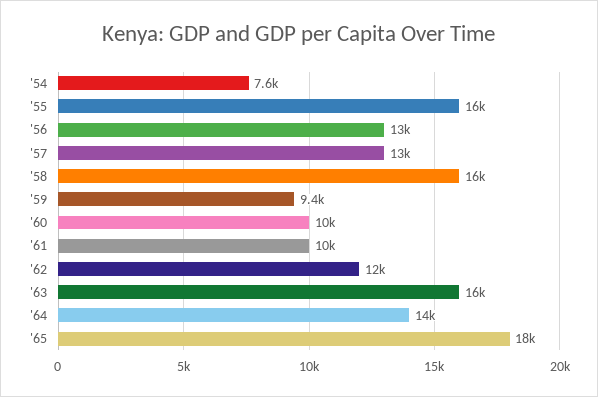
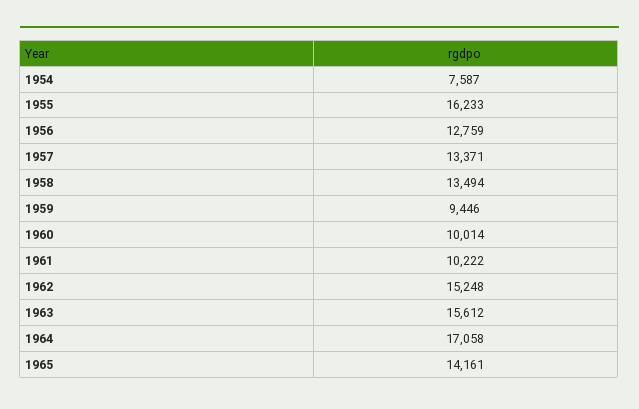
'58: 16000 -> 13494
'62: 12000 -> 15248
'64: 14000 -> 17058
'65: 18000 -> 14161

